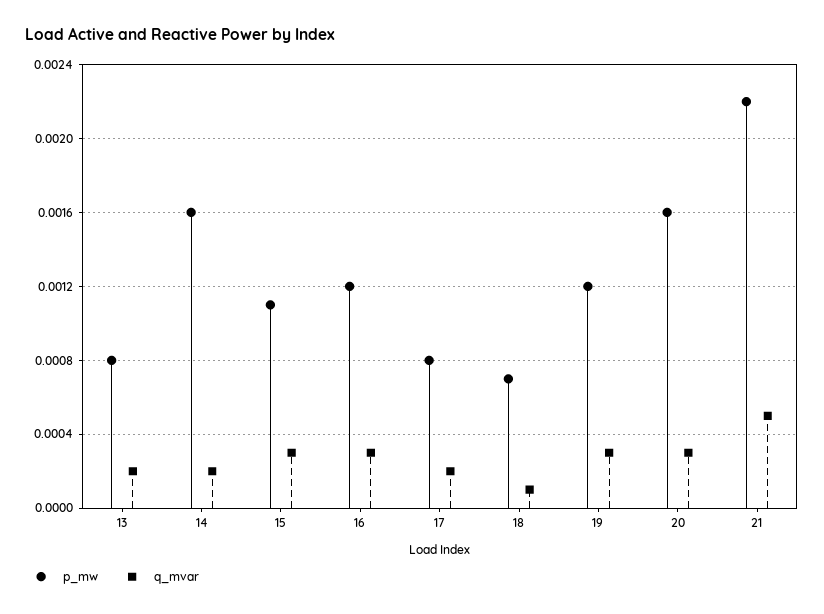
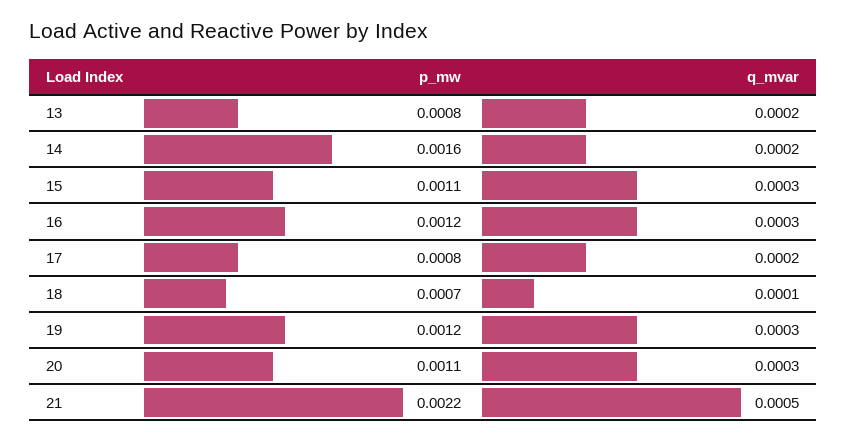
p_mw, 20: 0.0016 -> 0.0011

